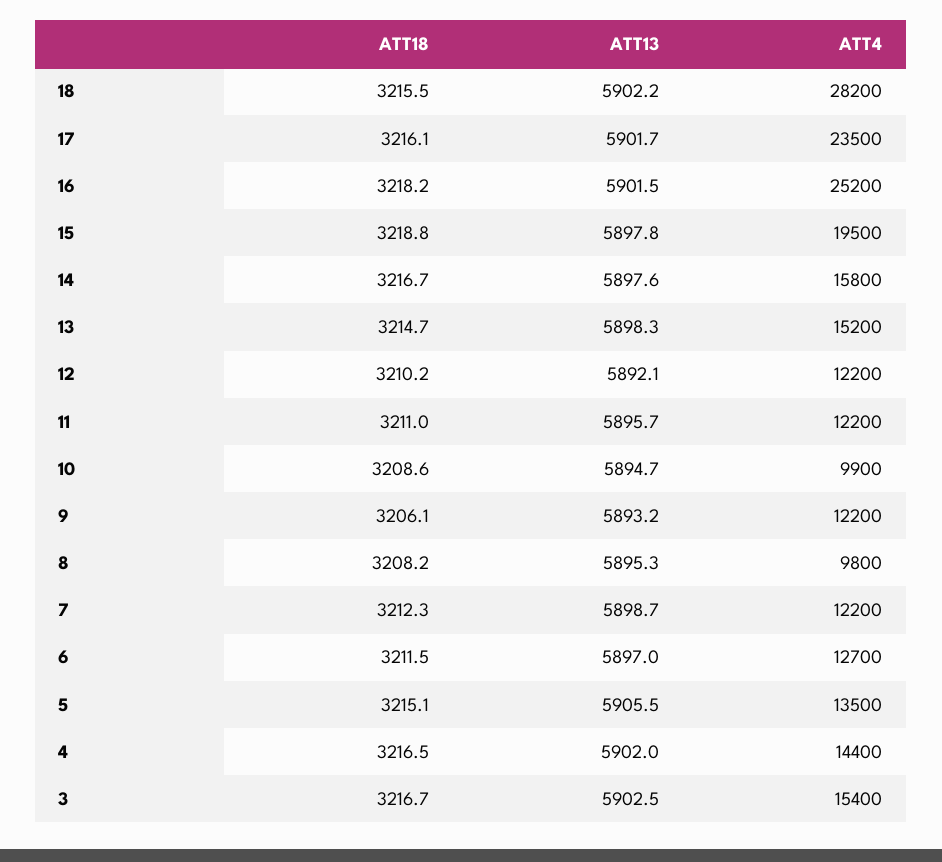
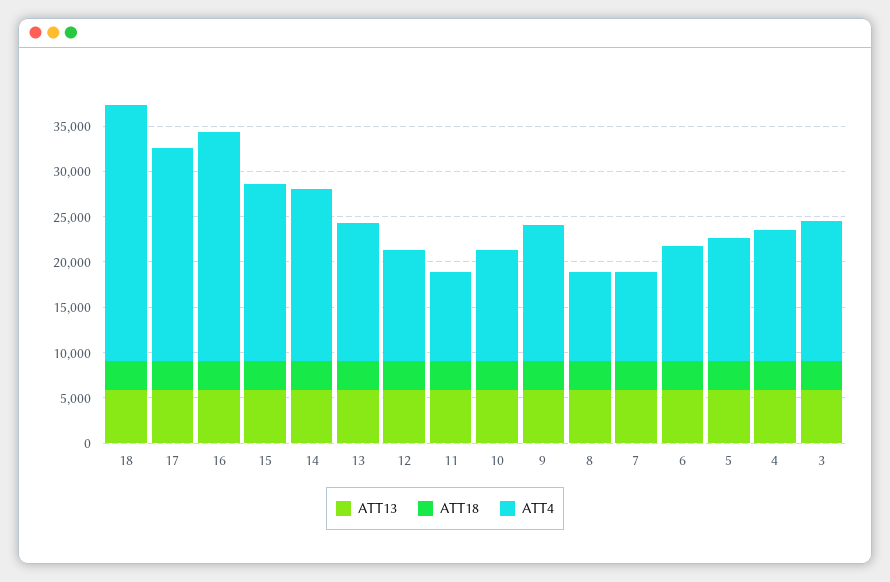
ATT4, 14: 15800 -> 19000
ATT4, 11: 12200 -> 10000
ATT4, 10: 9900 -> 12000
ATT4, 9: 12200 -> 15000
ATT4, 7: 12200 -> 10000

